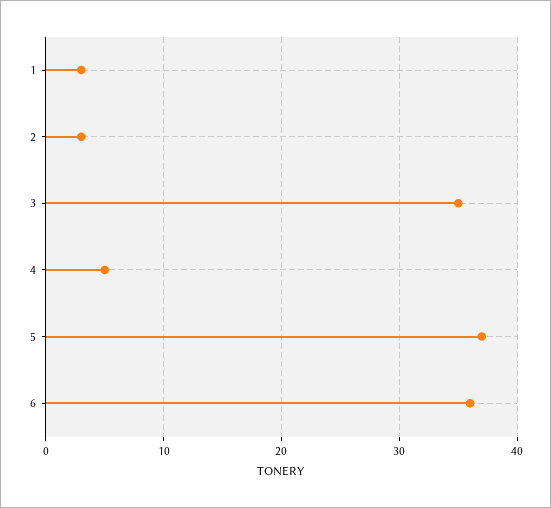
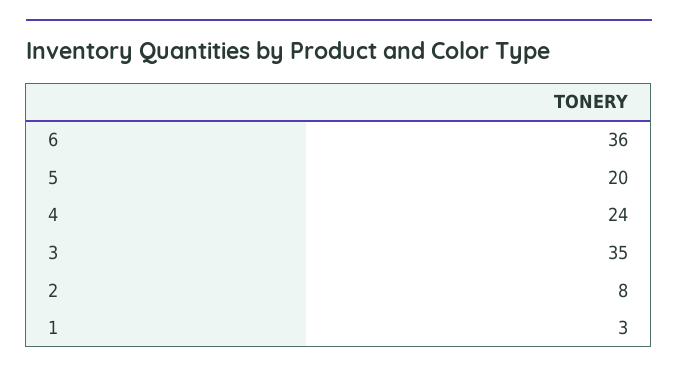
2: 3 -> 8
4: 5 -> 24
5: 37 -> 20

